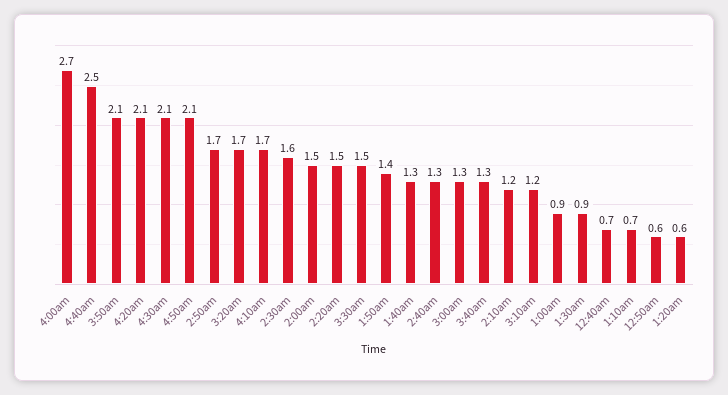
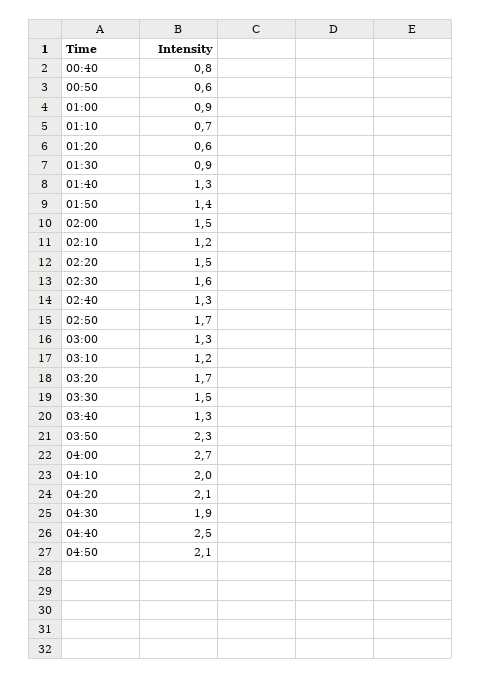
3:50am: 2.1 -> 2.3
4:30am: 2.1 -> 1.9
4:10am: 1.7 -> 2
12:40am: 0.7 -> 0.8

